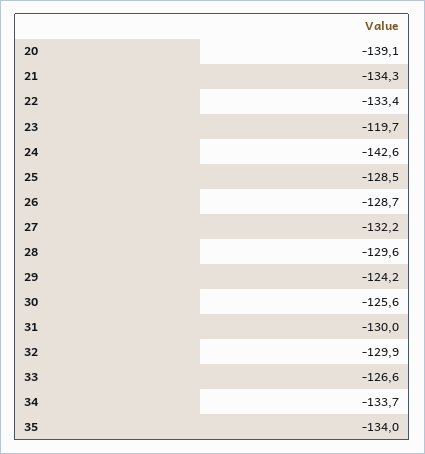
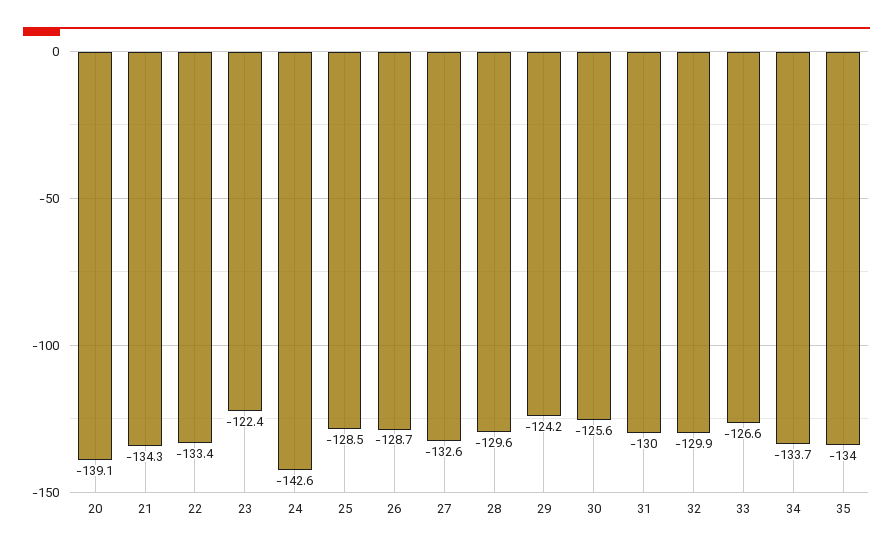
23: -119.7 -> -122.4
27: -132.2 -> -132.6

